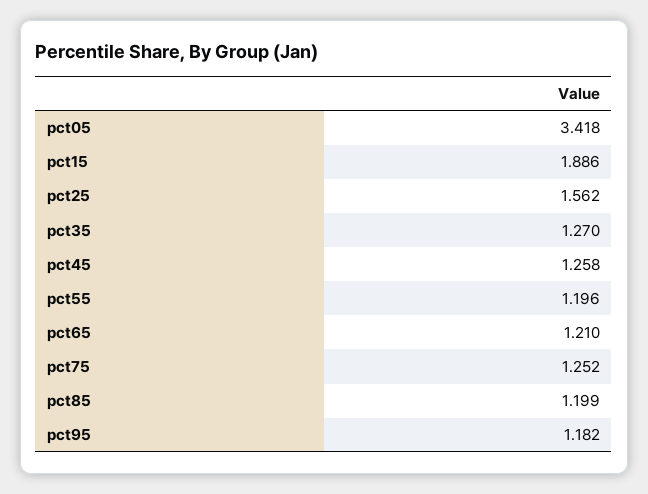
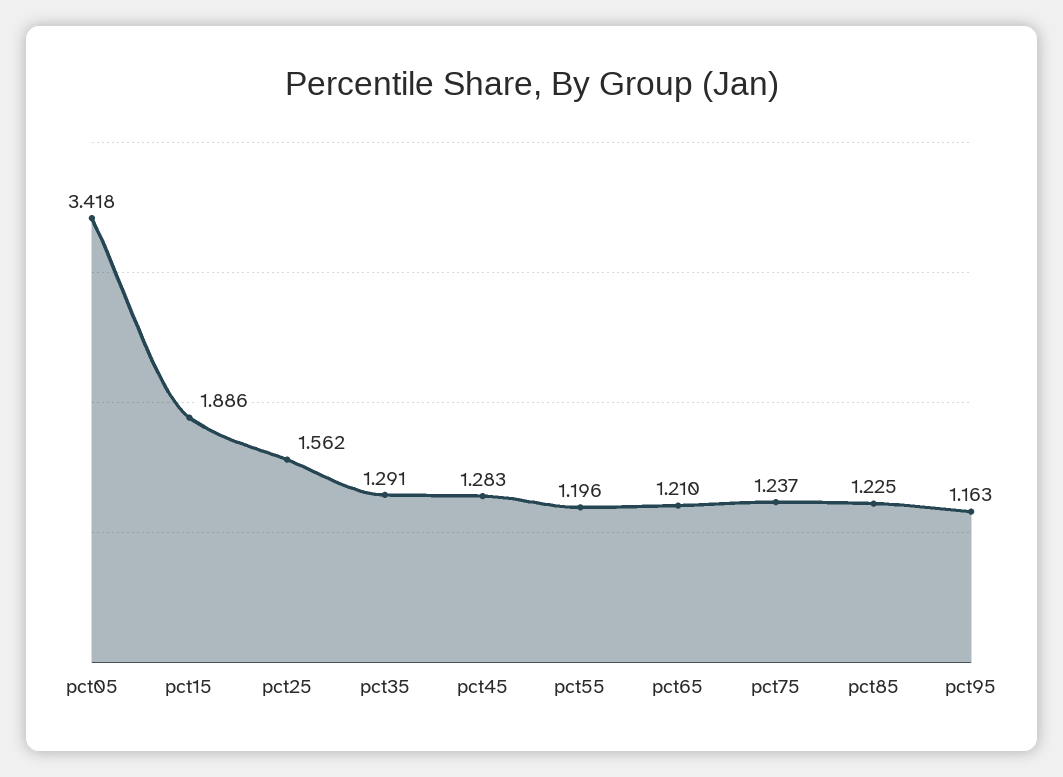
pct35: 1.27 -> 1.291
pct45: 1.258 -> 1.283
pct75: 1.252 -> 1.237
pct85: 1.199 -> 1.225
pct95: 1.182 -> 1.163

